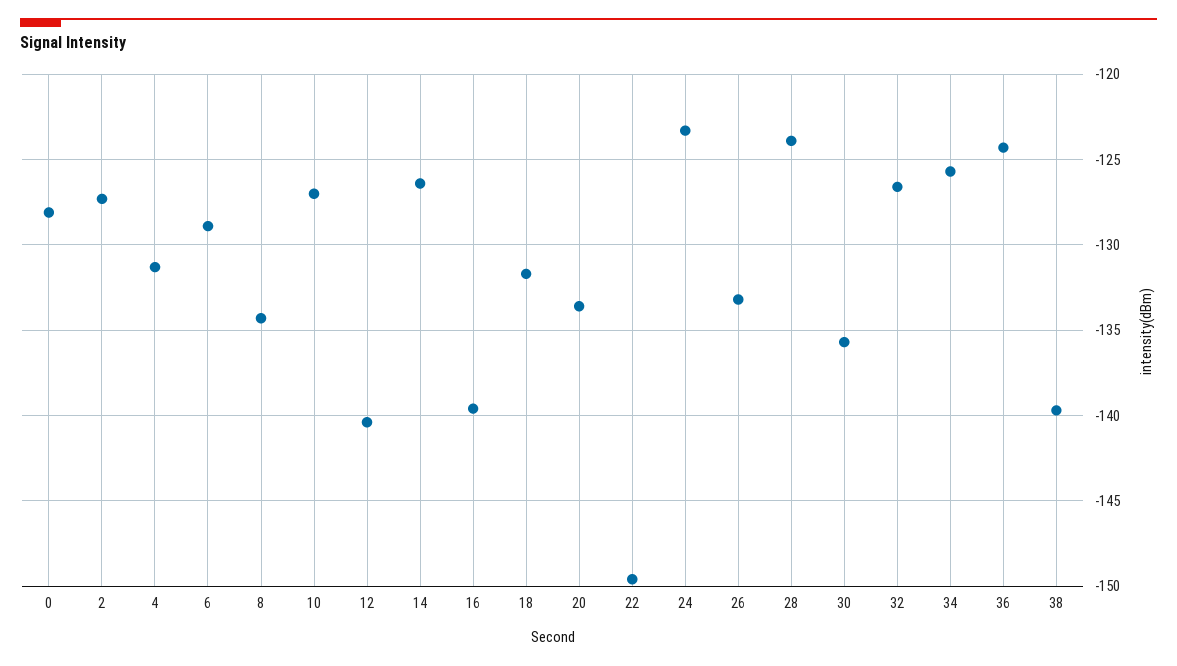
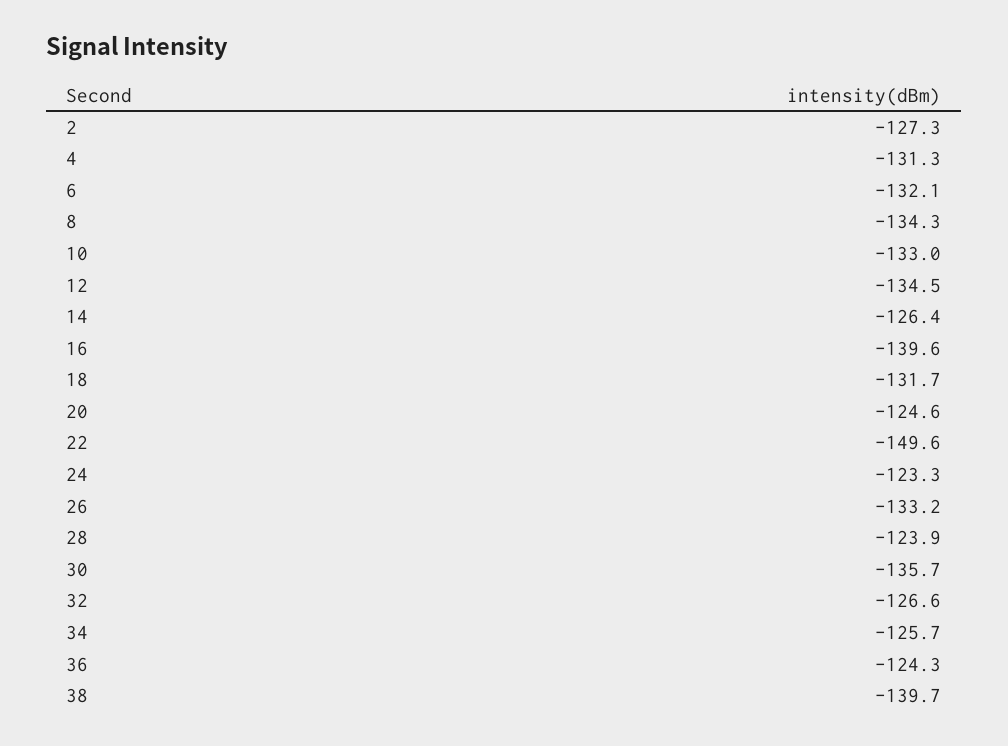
0: -128 -> none
6: -129 -> -132.1
10: -127 -> -133
12: -140.5 -> -134.5
20: -133.5 -> -124.6

